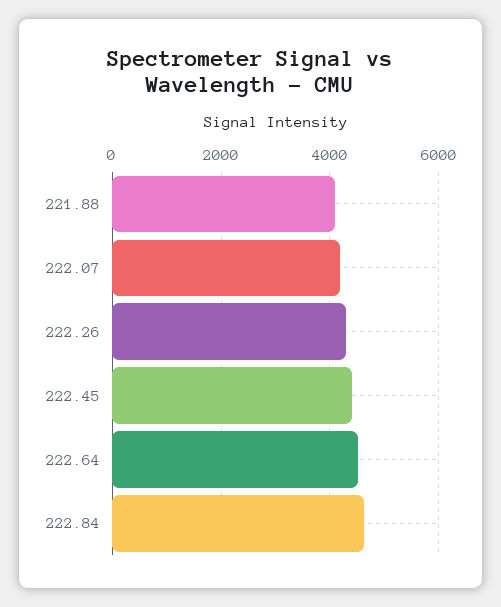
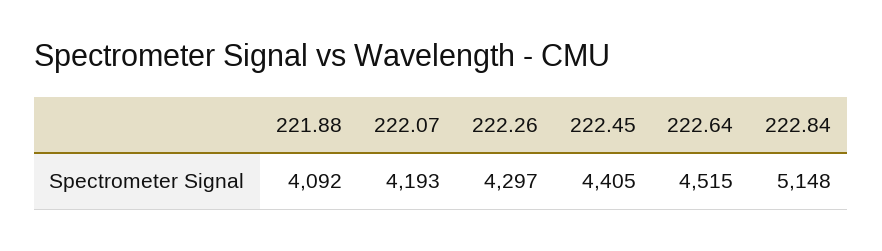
222.84: 4600 -> 5148

